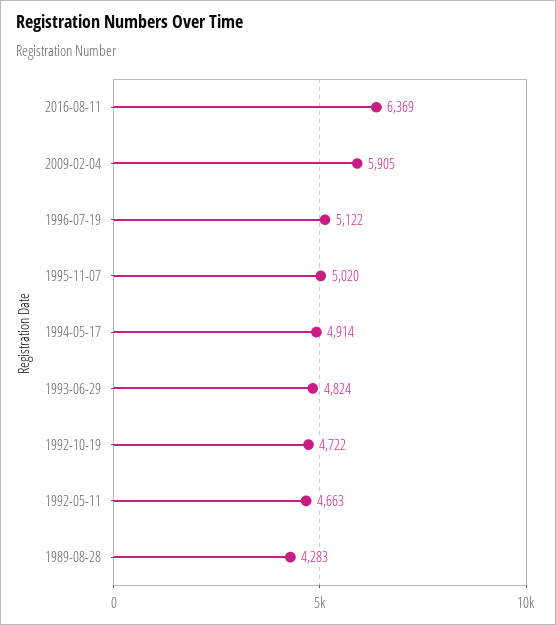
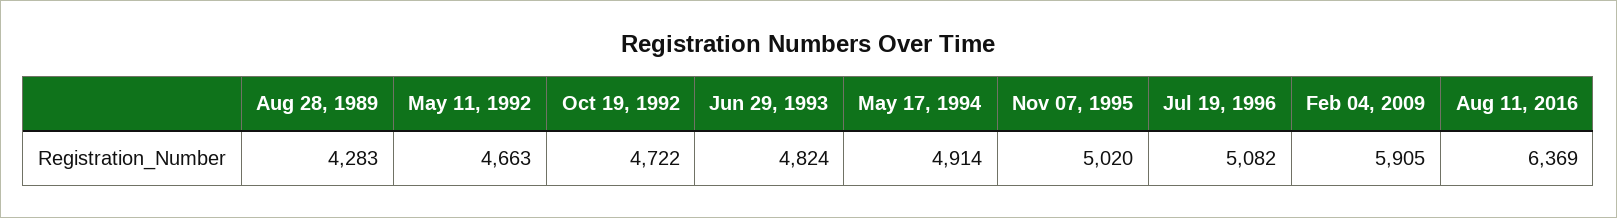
1996-07-19: 5122 -> 5082

